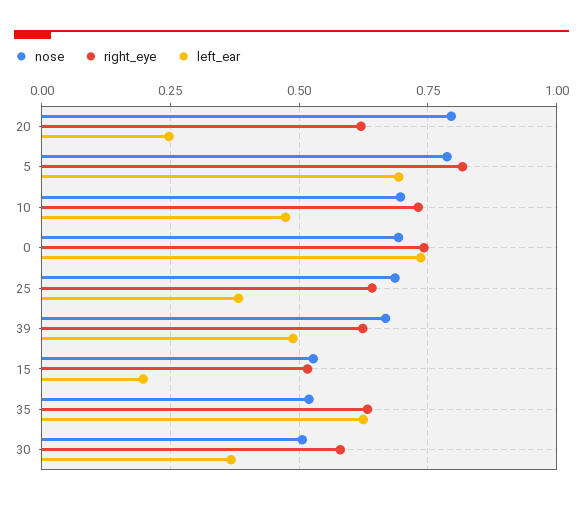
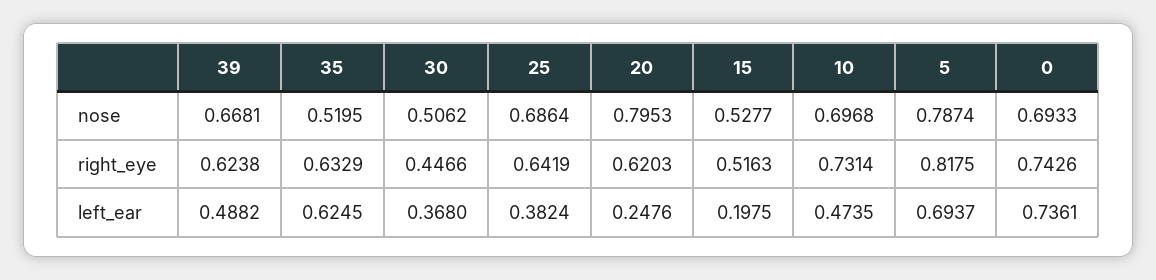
right_eye, 30: 0.575 -> 0.4466

